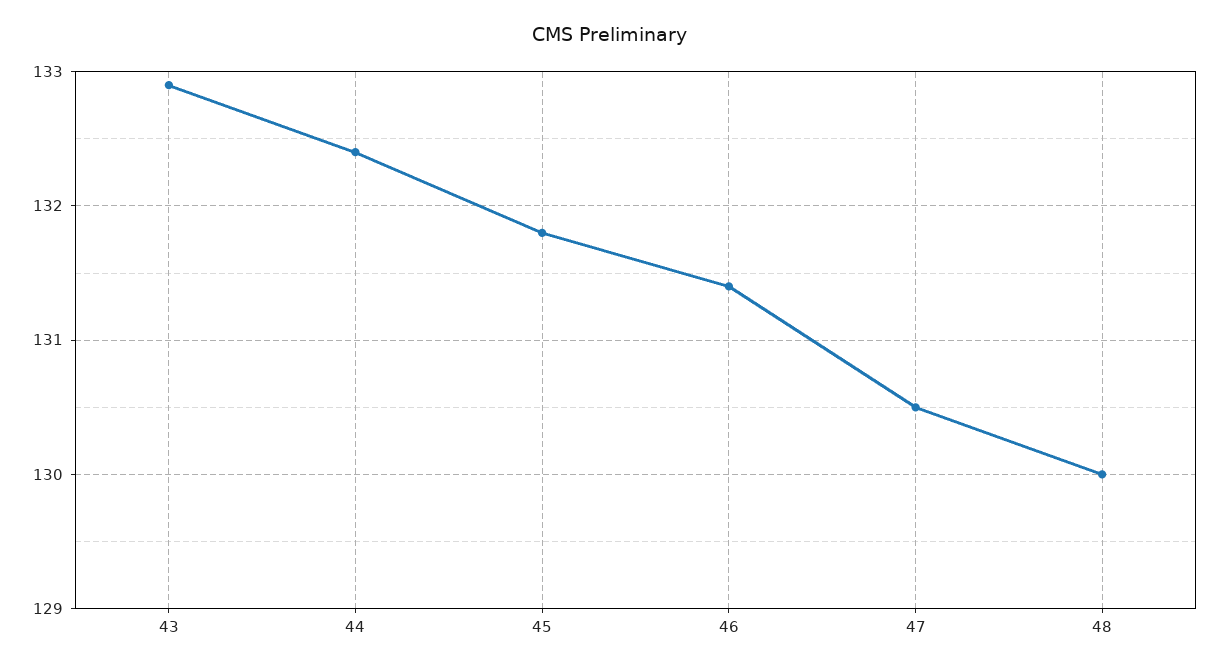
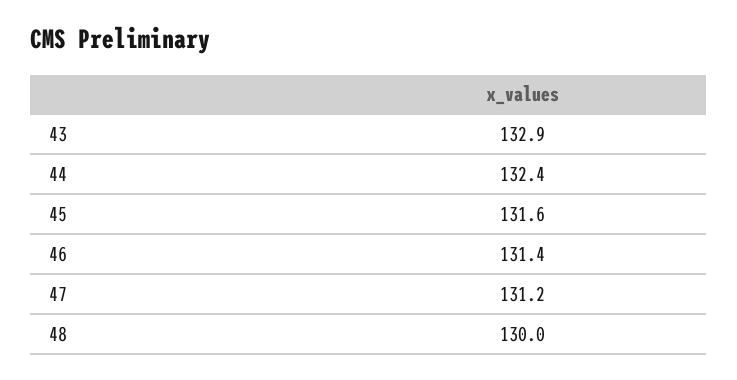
45: 131.8 -> 131.6
47: 130.5 -> 131.2

